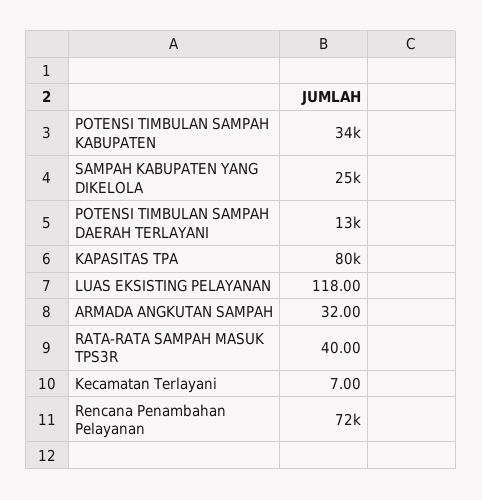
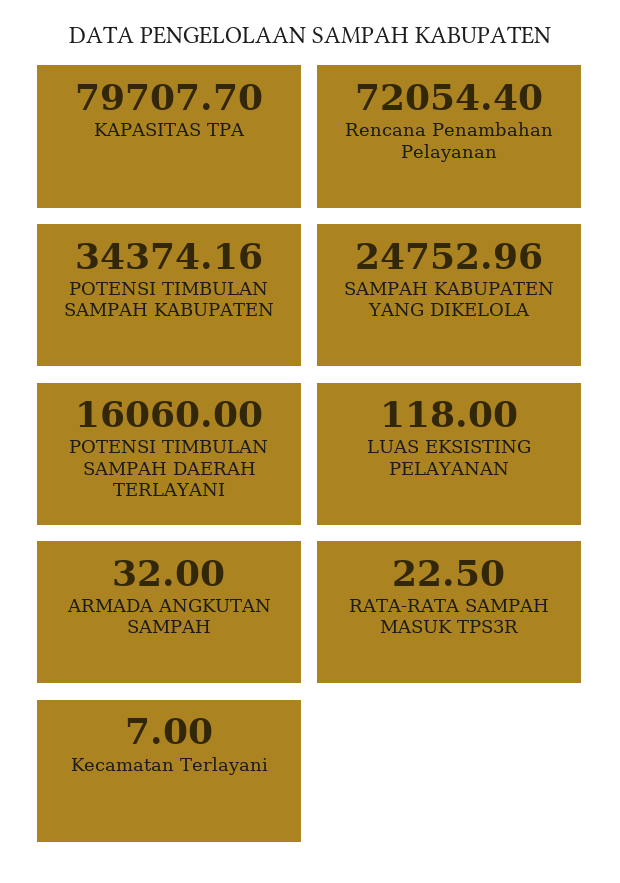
POTENSI TIMBULAN SAMPAH DAERAH TERLAYANI: 13000 -> 16060
RATA-RATA SAMPAH MASUK TPS3R: 40 -> 22.5

